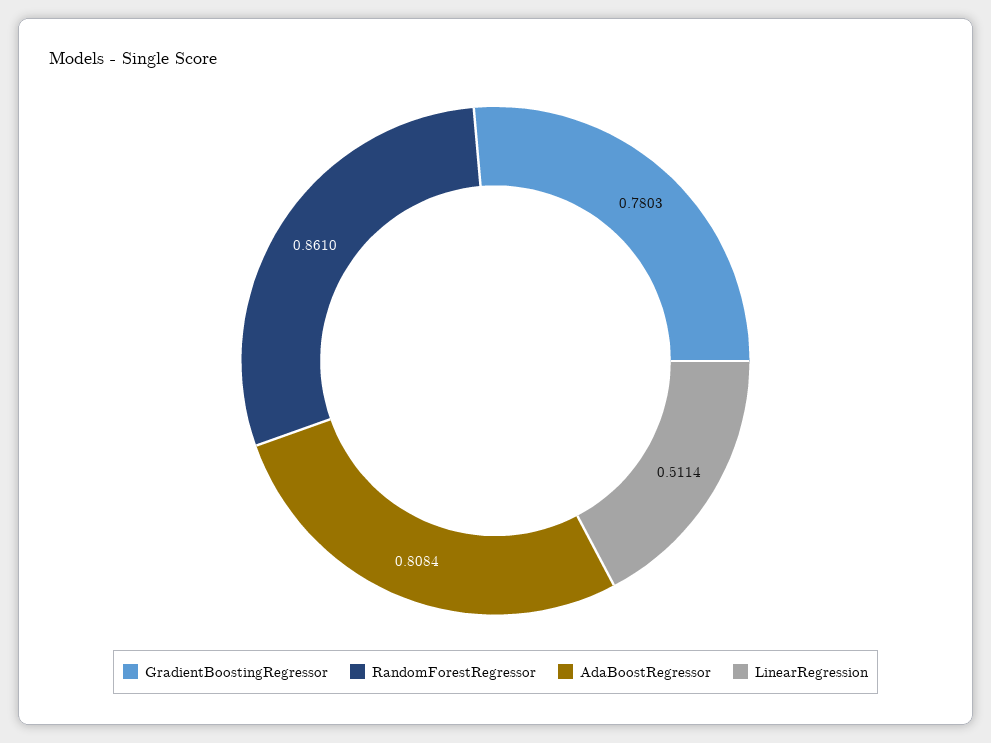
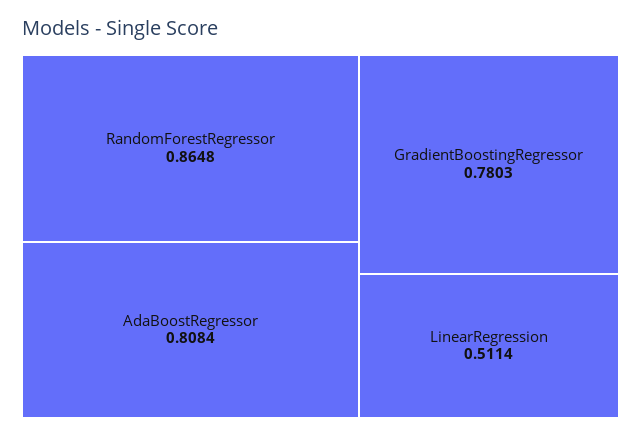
RandomForestRegressor: 0.861 -> 0.8648

